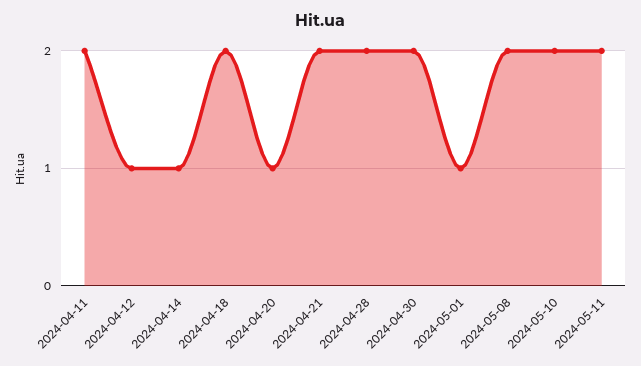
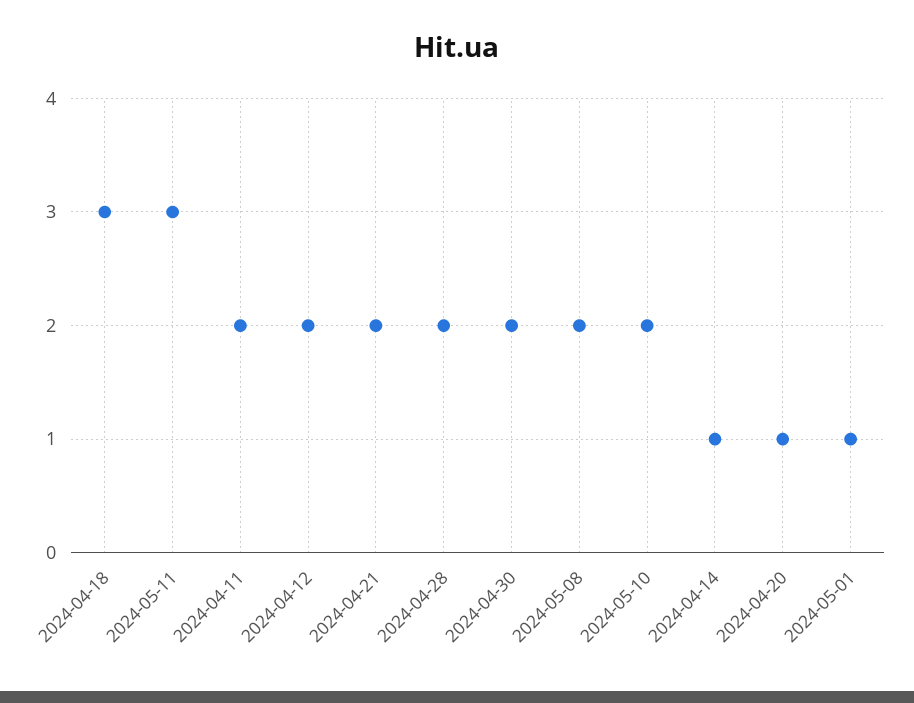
2024-04-12: 1 -> 2
2024-04-18: 2 -> 3
2024-05-11: 2 -> 3

